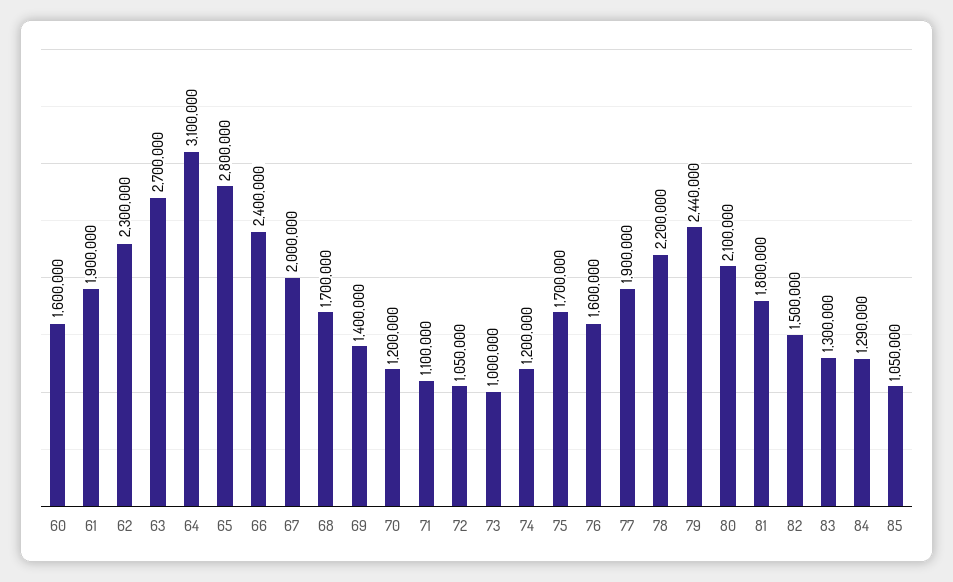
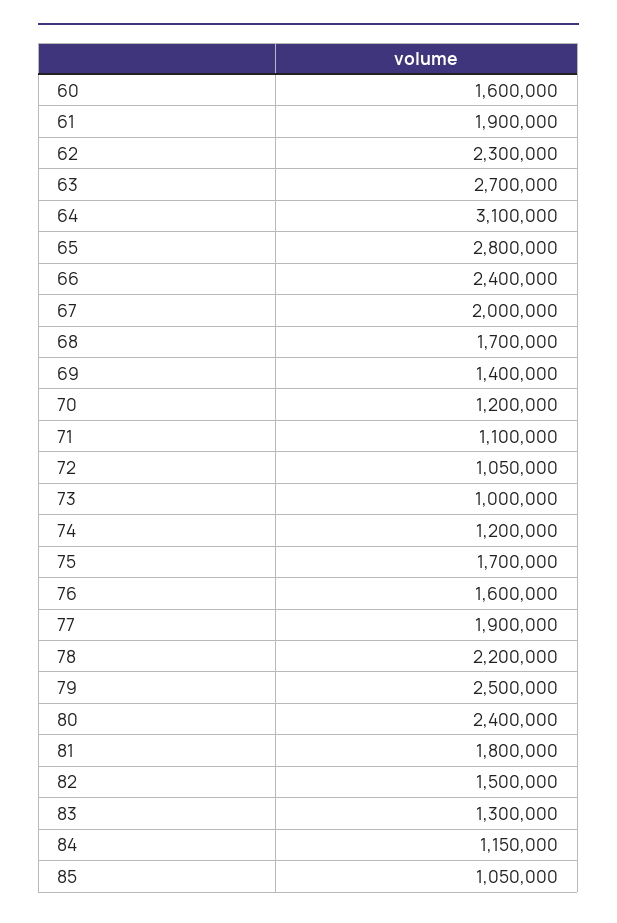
79: 2440000 -> 2500000
80: 2100000 -> 2400000
84: 1290000 -> 1150000

